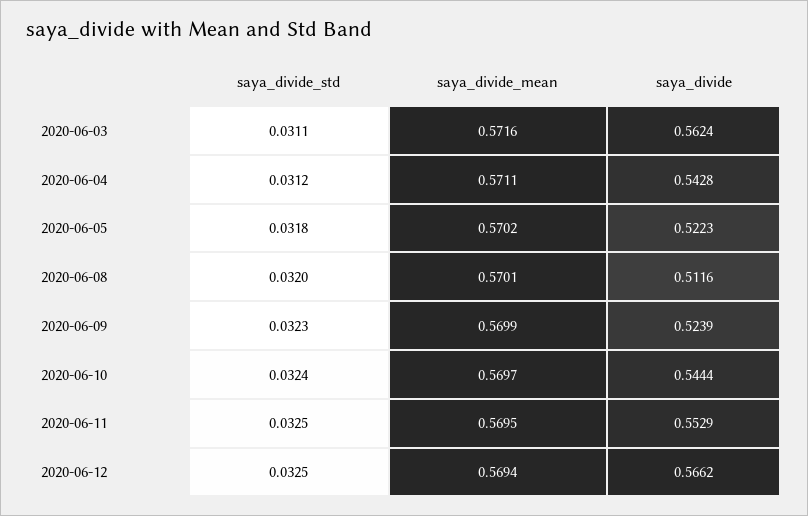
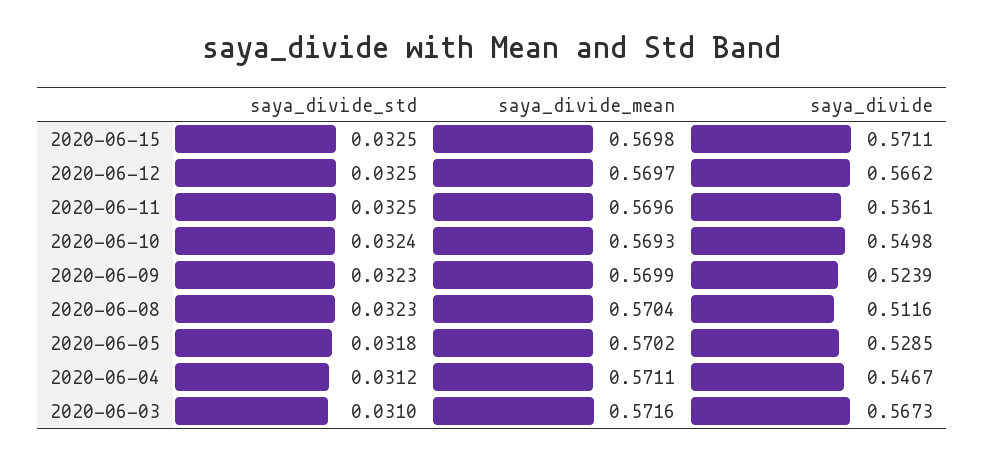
saya_divide_std, 2020-06-03: 0.0311 -> 0.031
saya_divide, 2020-06-03: 0.5624 -> 0.5673
saya_divide, 2020-06-04: 0.5428 -> 0.5467
saya_divide, 2020-06-05: 0.5223 -> 0.5285
saya_divide_std, 2020-06-08: 0.032 -> 0.0323
saya_divide_mean, 2020-06-08: 0.5701 -> 0.5704
saya_divide_mean, 2020-06-10: 0.5697 -> 0.5693
saya_divide, 2020-06-10: 0.5444 -> 0.5498
saya_divide_mean, 2020-06-11: 0.5695 -> 0.5696
saya_divide, 2020-06-11: 0.5529 -> 0.5361
saya_divide_mean, 2020-06-12: 0.5694 -> 0.5697
saya_divide_std, 2020-06-15: none -> 0.0325
saya_divide_mean, 2020-06-15: none -> 0.5698
saya_divide, 2020-06-15: none -> 0.5711

